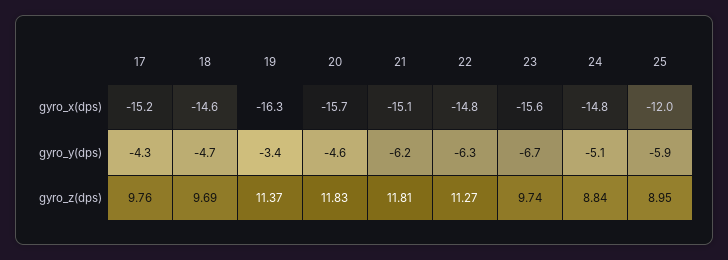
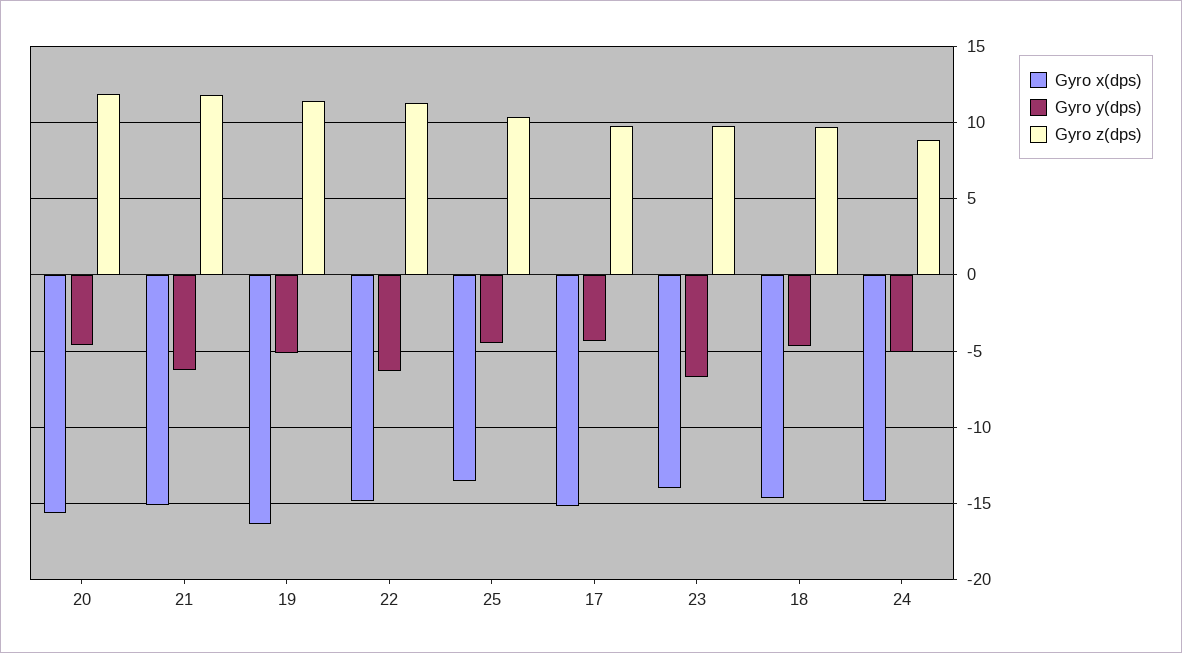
gyro_x(dps), 23: -15.6 -> -14
gyro_x(dps), 25: -12 -> -13.5
gyro_y(dps), 19: -3.4 -> -5
gyro_y(dps), 25: -5.9 -> -4.5
gyro_z(dps), 25: 8.95 -> 10.5

